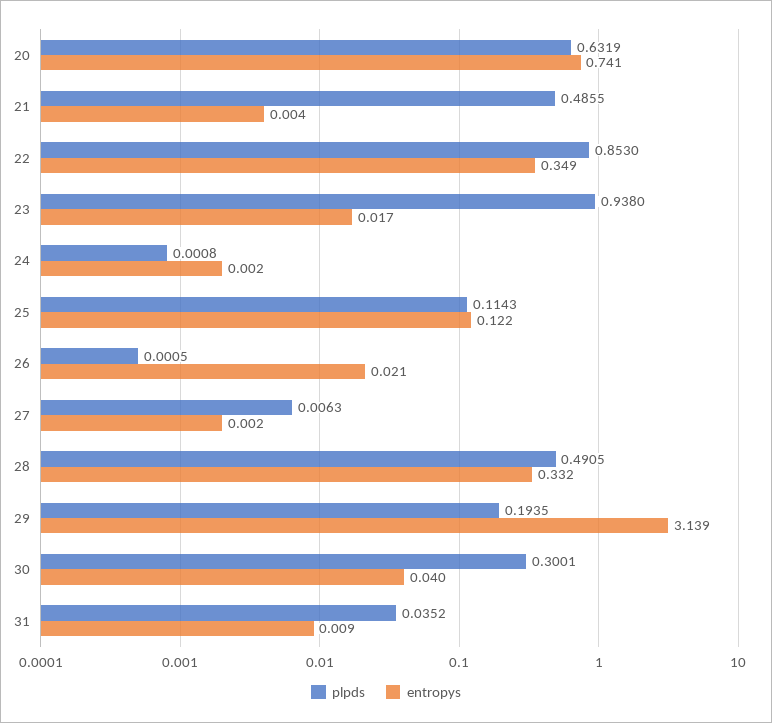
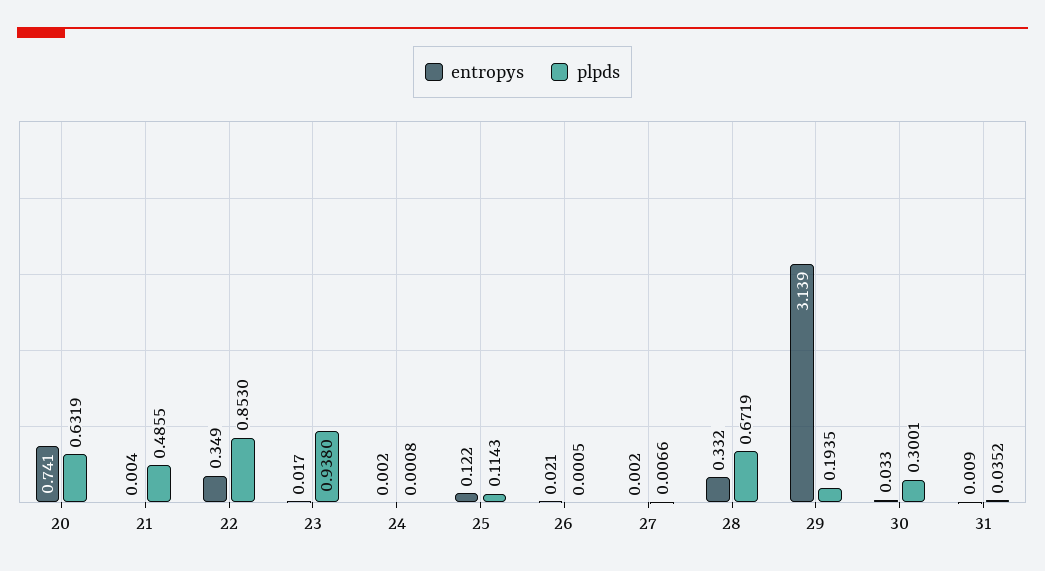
plpds, 27: 0.0063 -> 0.0066
plpds, 28: 0.4905 -> 0.6719
entropys, 30: 0.04 -> 0.033

